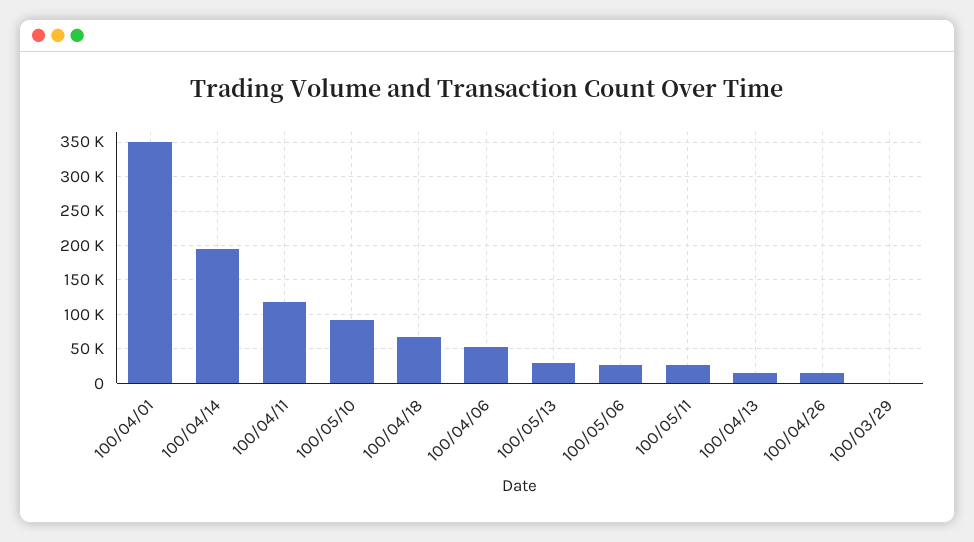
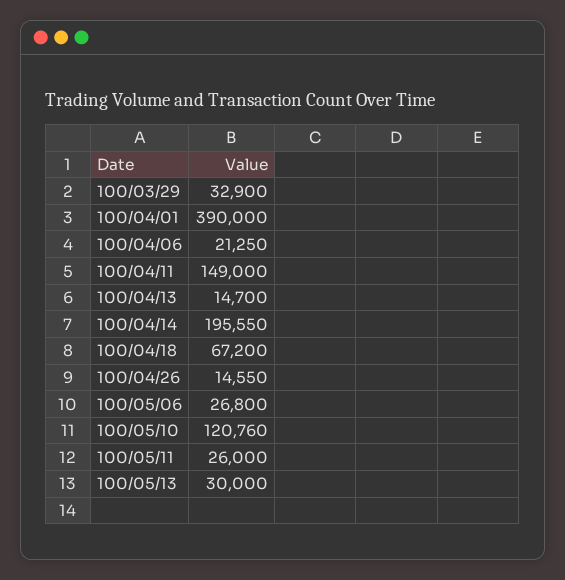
100/04/01: 350000 -> 390000
100/04/11: 120000 -> 149000
100/05/10: 90000 -> 120760
100/04/06: 50000 -> 21250
100/03/29: 0 -> 32900

